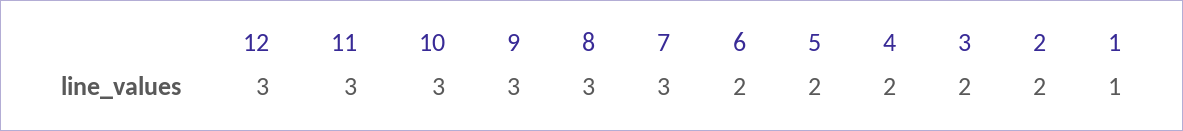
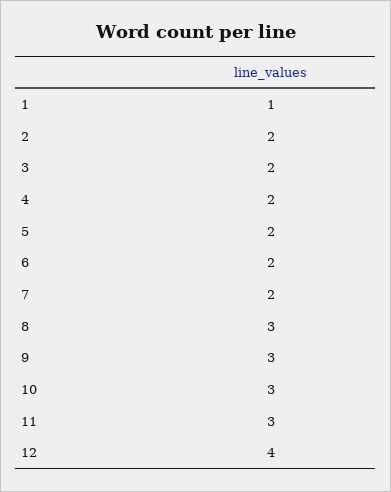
12: 3 -> 4
7: 3 -> 2

